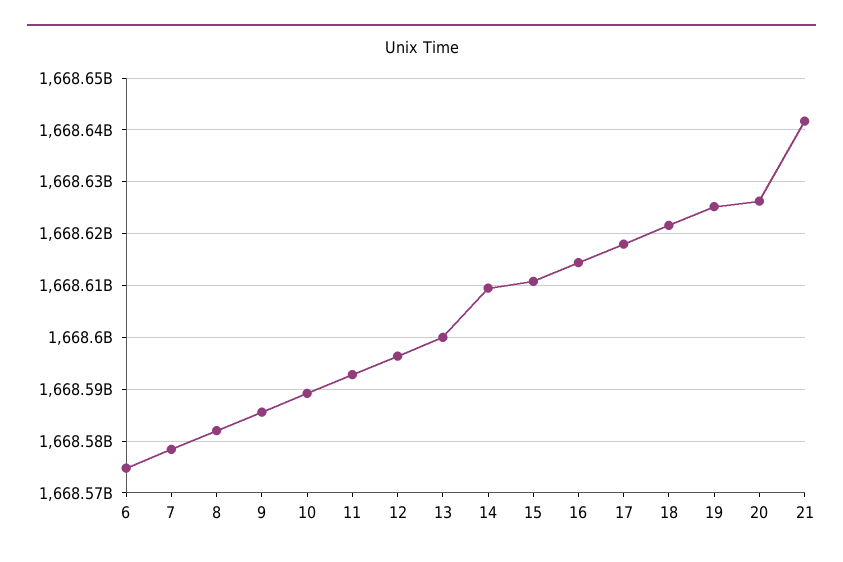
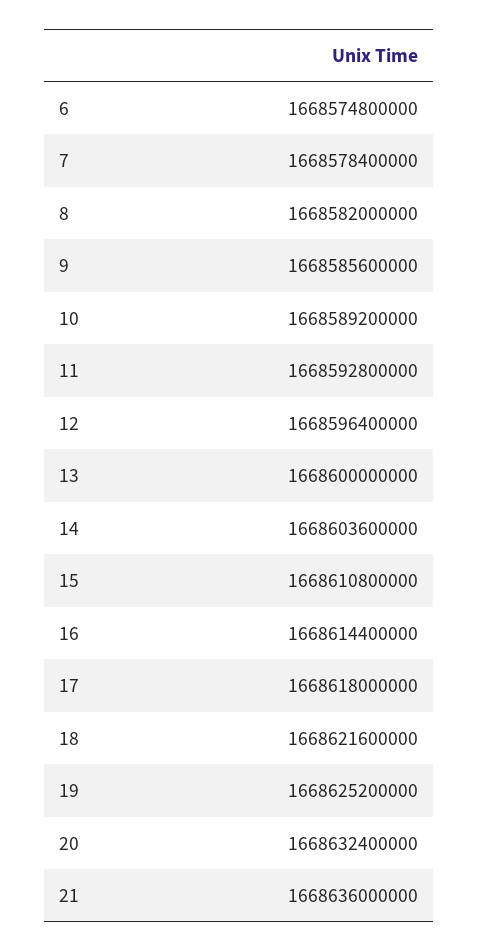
14: 1668610000000 -> 1668603600000
20: 1668626000000 -> 1668632400000
21: 1668642000000 -> 1668636000000

